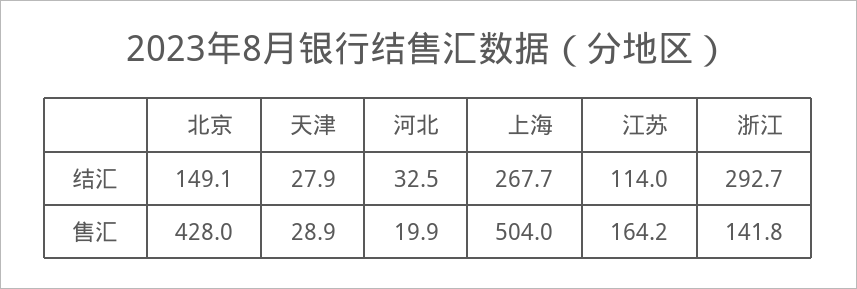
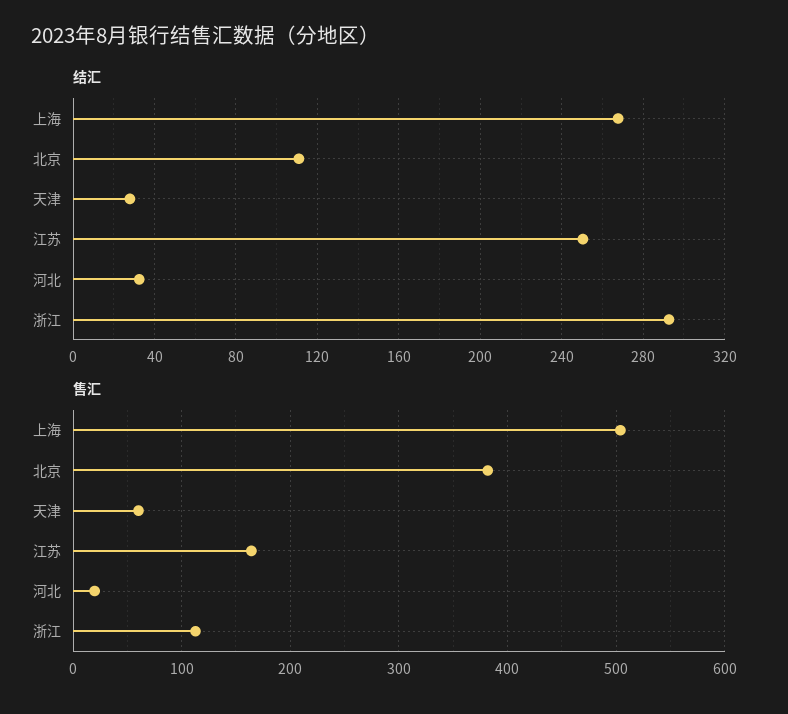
结汇, 北京: 149.1 -> 110
结汇, 江苏: 114 -> 250
售汇, 北京: 428 -> 380
售汇, 天津: 28.9 -> 60
售汇, 浙江: 141.8 -> 110

